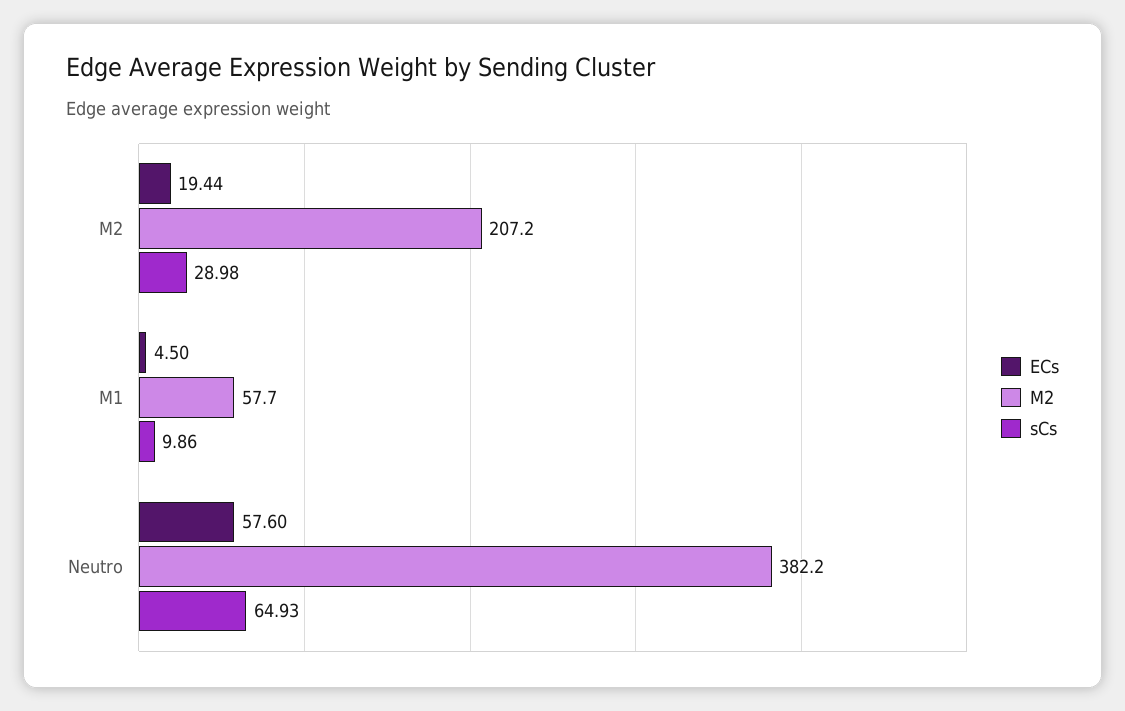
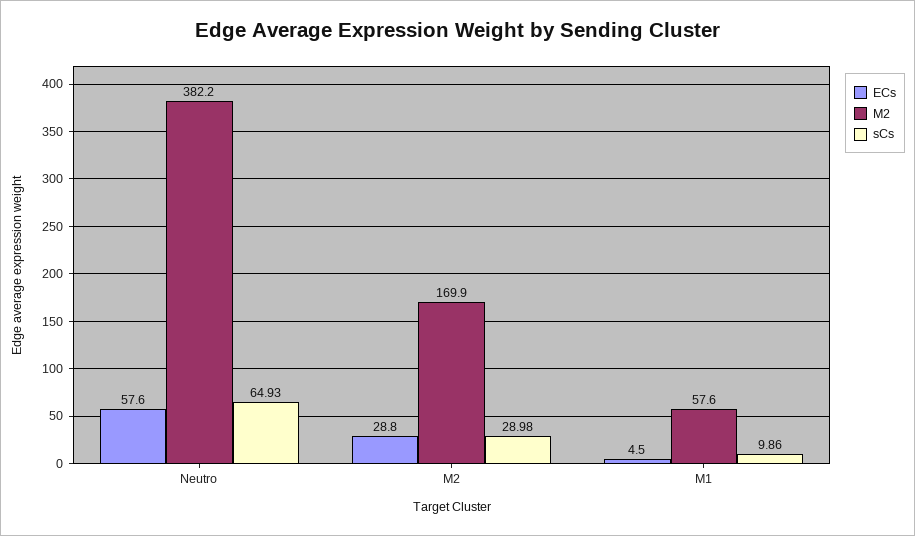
ECs, M2: 19.44 -> 28.8
M2, M2: 207.2 -> 169.9
M2, M1: 57.7 -> 57.6

